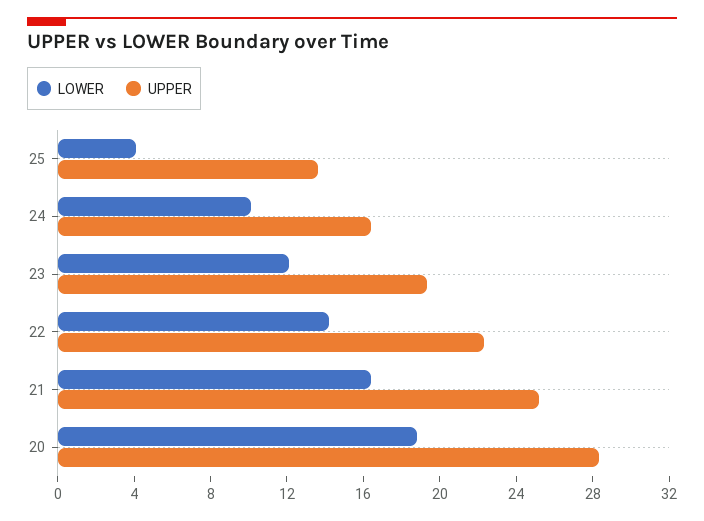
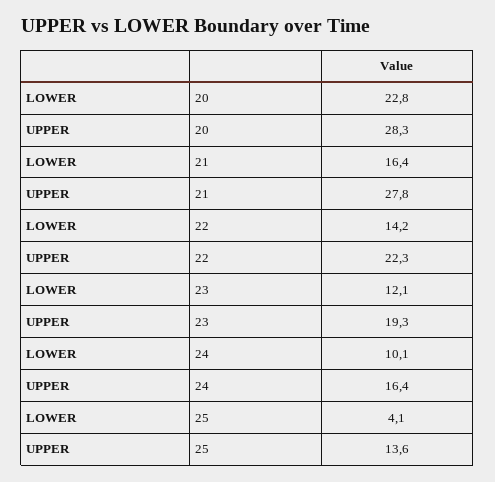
UPPER, 21: 25 -> 27.8
LOWER, 20: 19 -> 22.8

